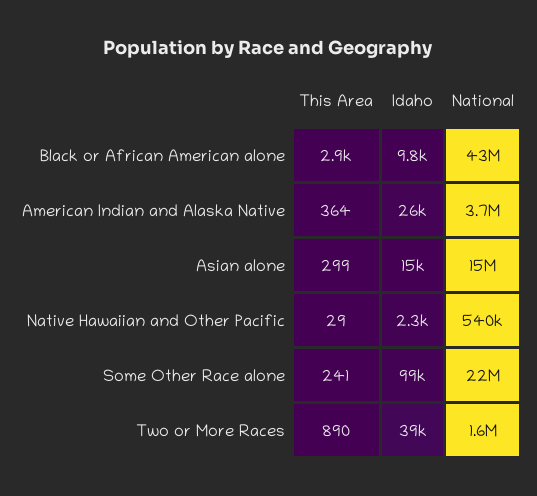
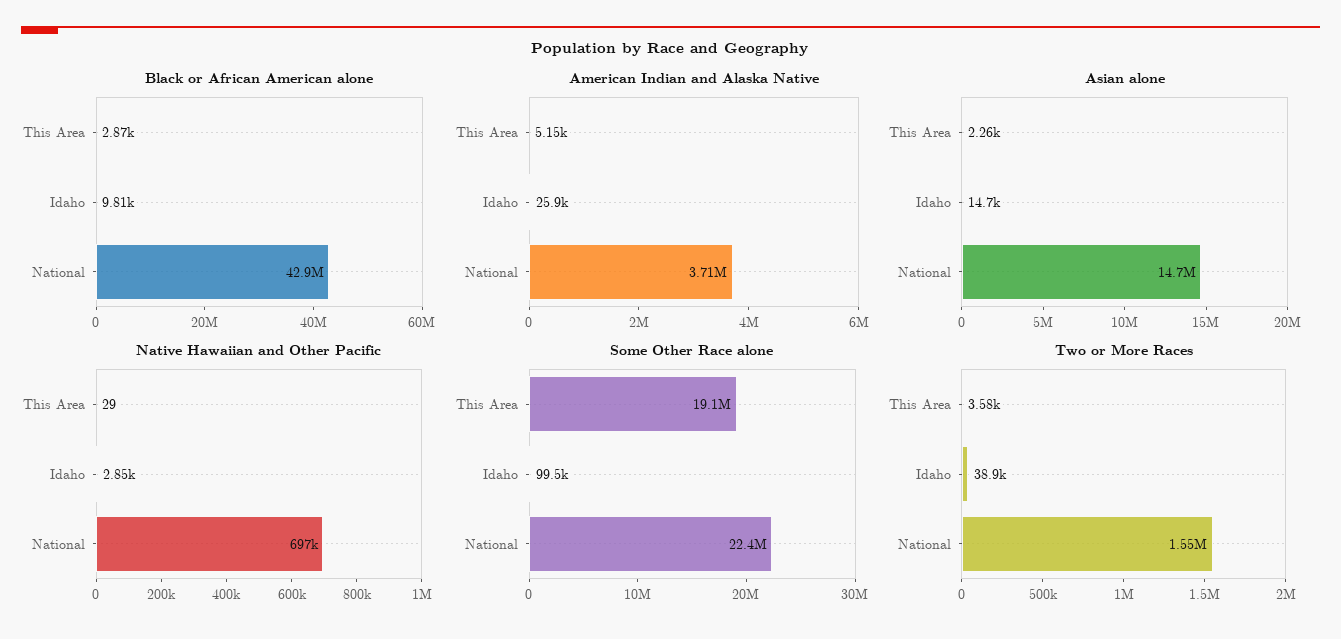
American Indian and Alaska Native, This Area: 364 -> 5150
Asian alone, This Area: 299 -> 2260
Native Hawaiian and Other Pacific, Idaho: 2300 -> 2850
Native Hawaiian and Other Pacific, National: 540000 -> 697000
Some Other Race alone, This Area: 241 -> 19100000
Two or More Races, This Area: 890 -> 3580

